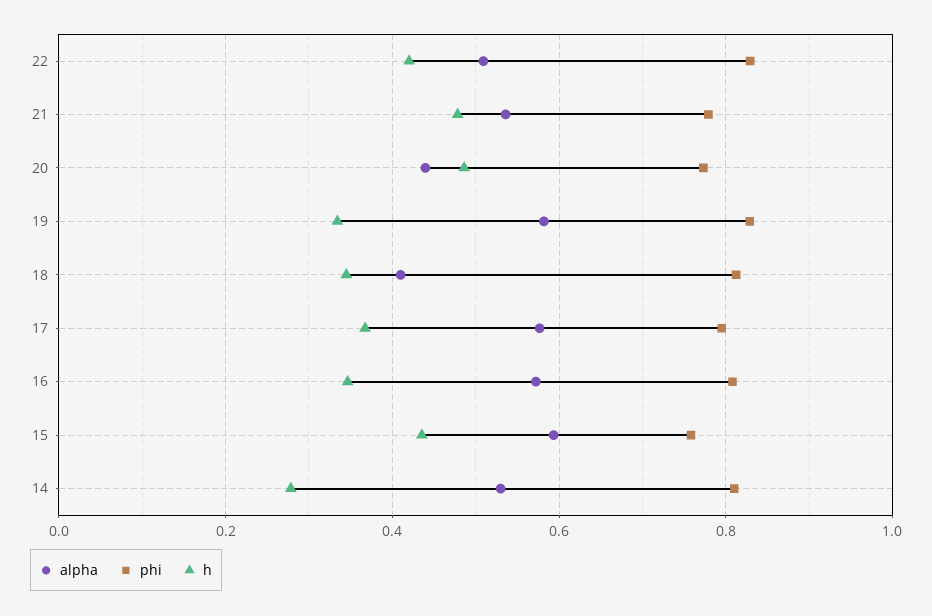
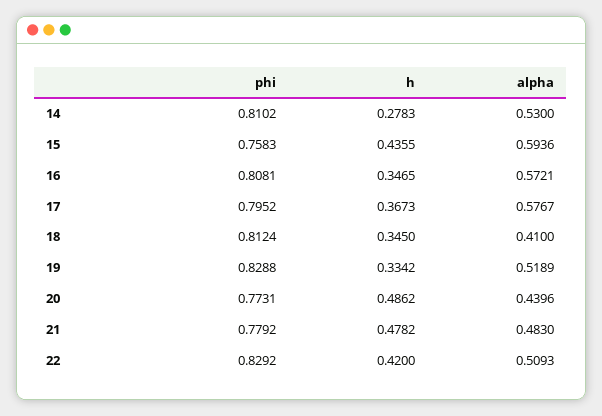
alpha, 21: 0.54 -> 0.483
alpha, 19: 0.58 -> 0.5189

